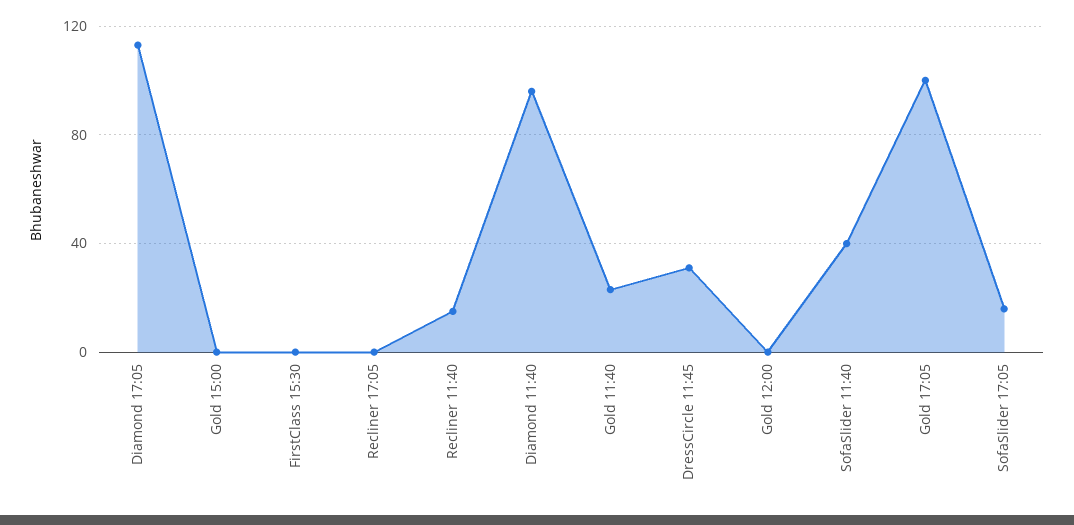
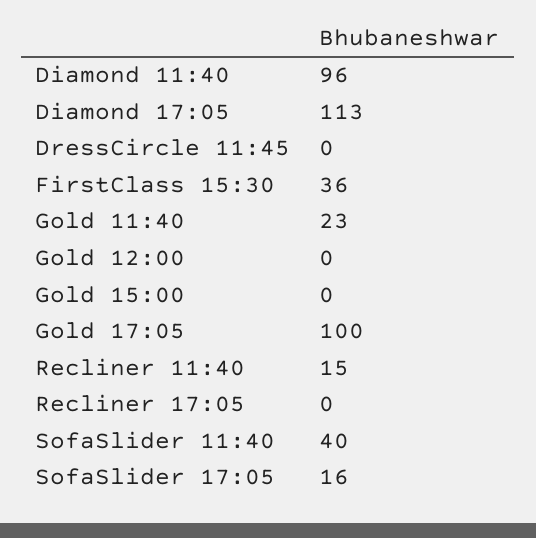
FirstClass 15:30: 0 -> 36
DressCircle 11:45: 30 -> 0

